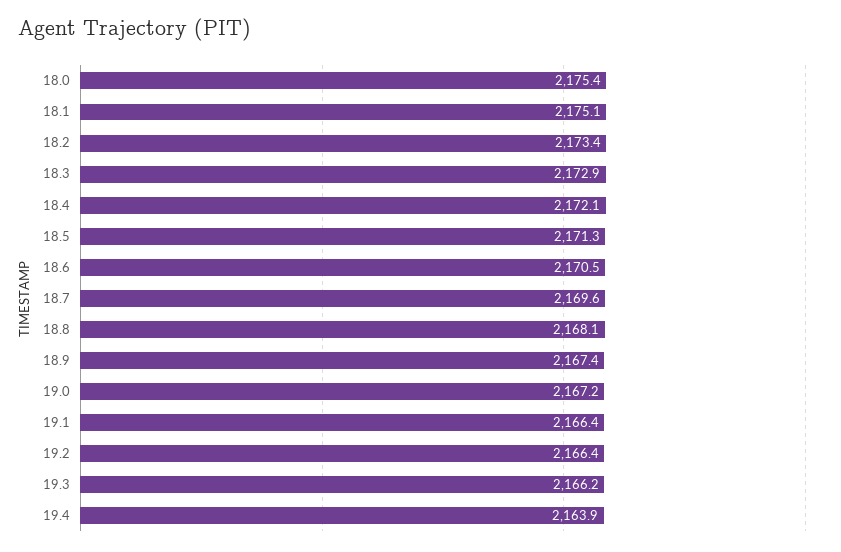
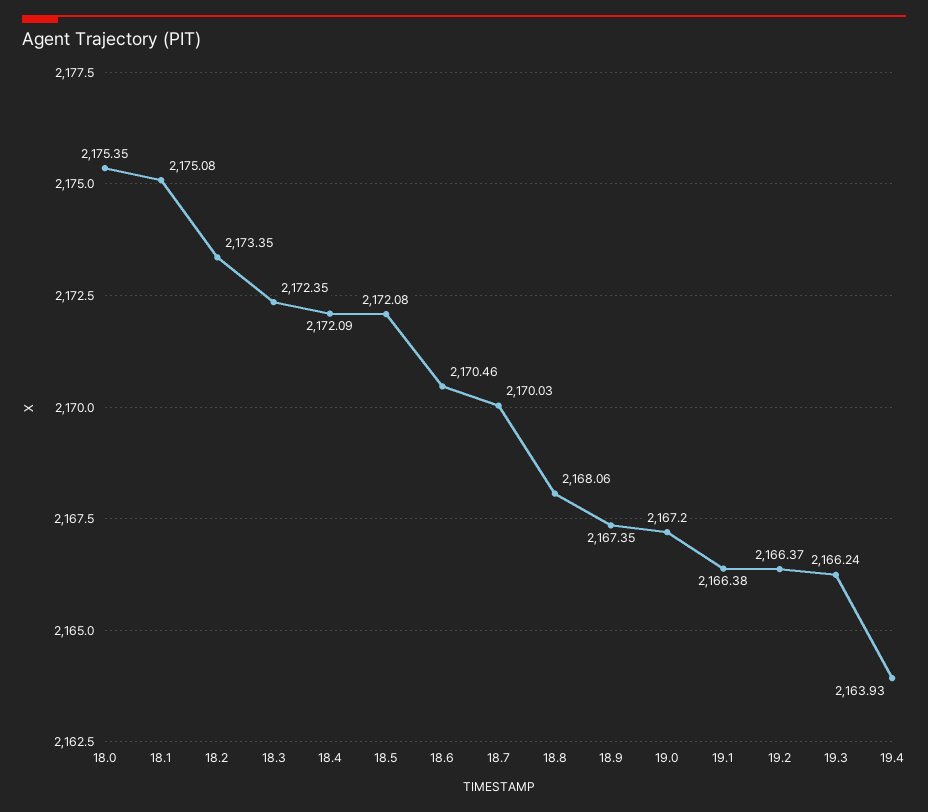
18.3: 2172.9 -> 2172.35
18.5: 2171.3 -> 2172.08
18.7: 2169.6 -> 2170.03

